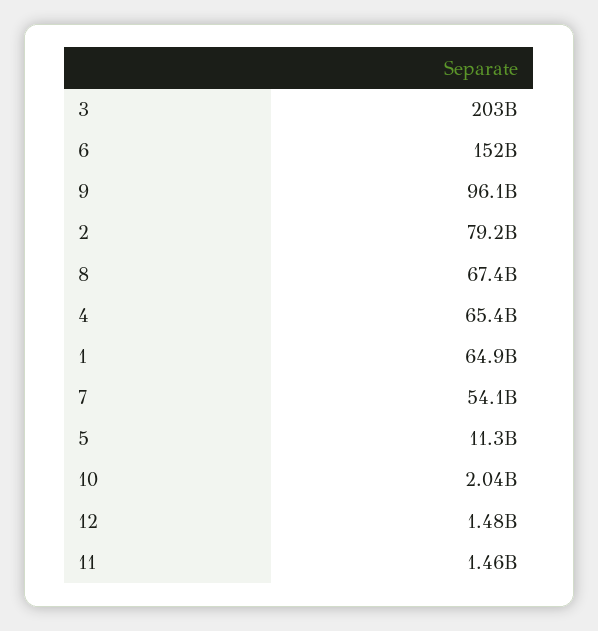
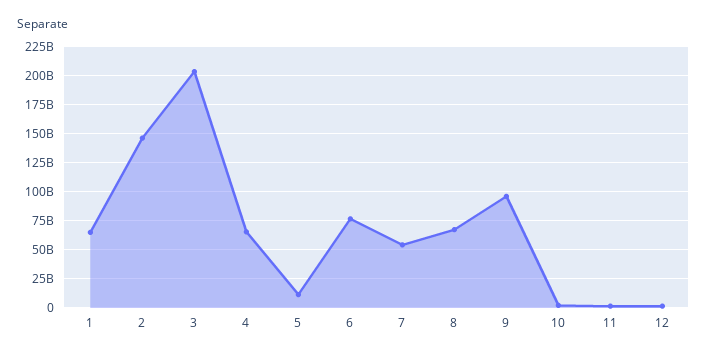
6: 152000000000 -> 75000000000
2: 79200000000 -> 150000000000

